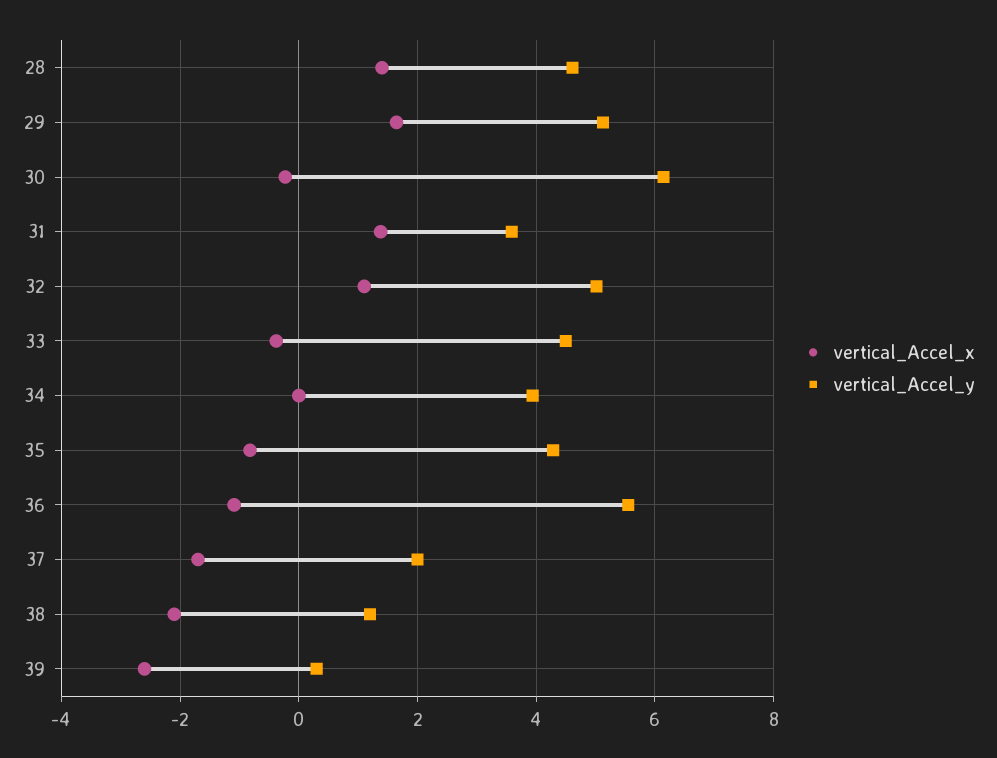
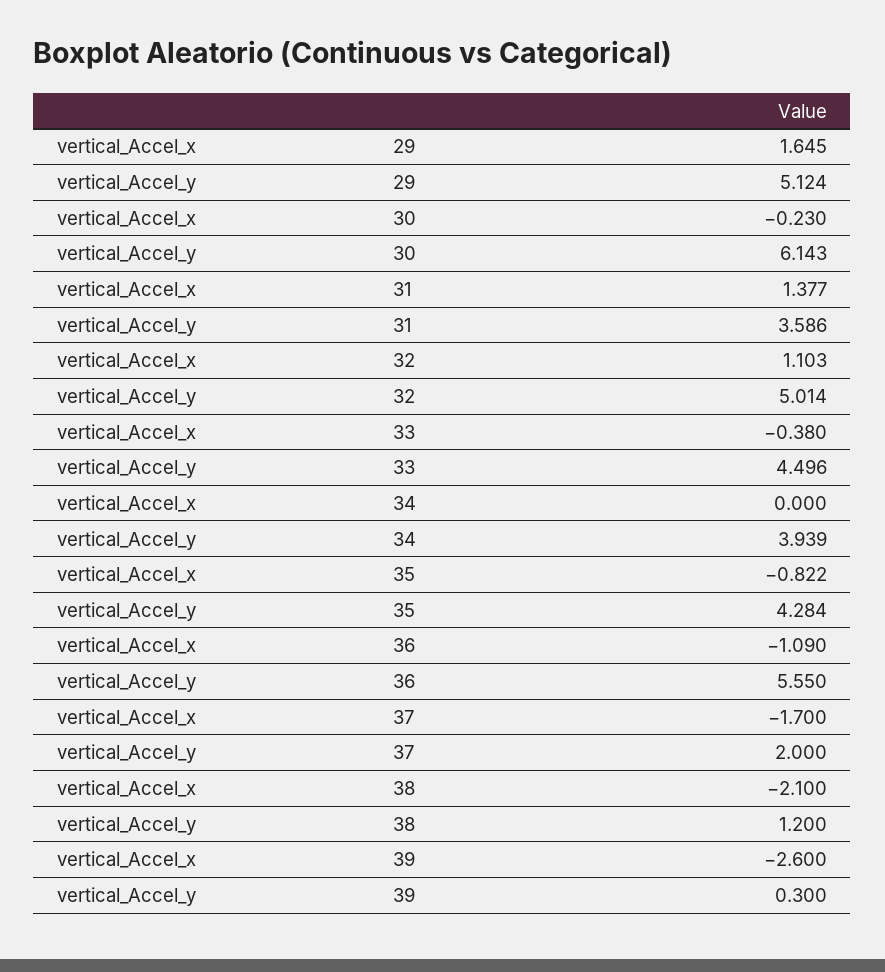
vertical_Accel_x, 28: 1.4 -> none
vertical_Accel_y, 28: 4.6 -> none

